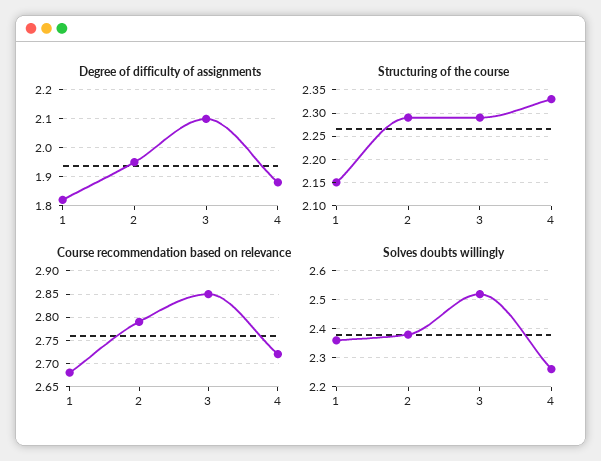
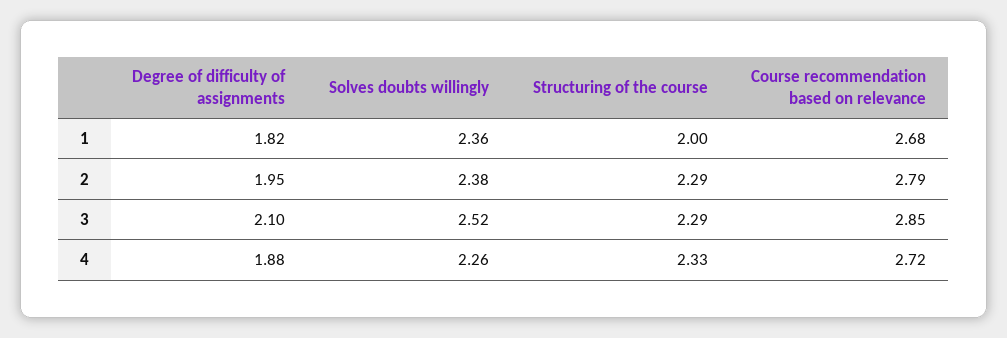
Structuring of the course, 1: 2.15 -> 2

